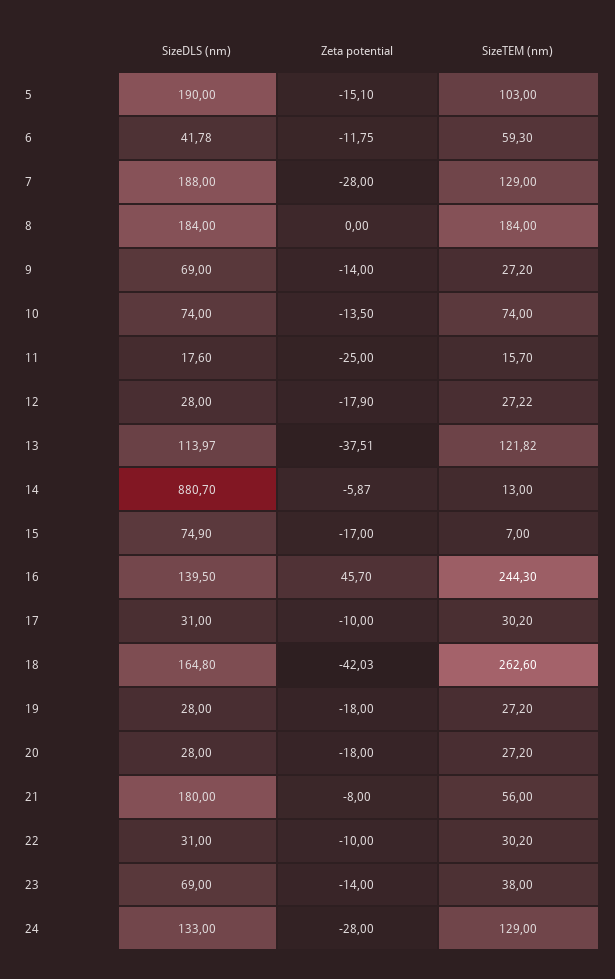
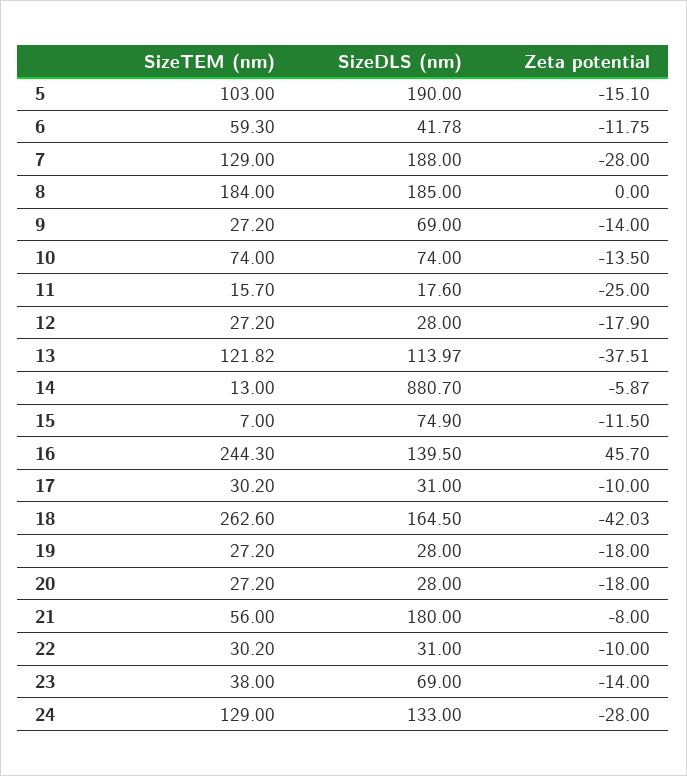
SizeDLS (nm), 8: 184 -> 185
SizeTEM (nm), 12: 27.22 -> 27.2
Zeta potential, 15: -17 -> -11.5
SizeDLS (nm), 18: 164.8 -> 164.5

